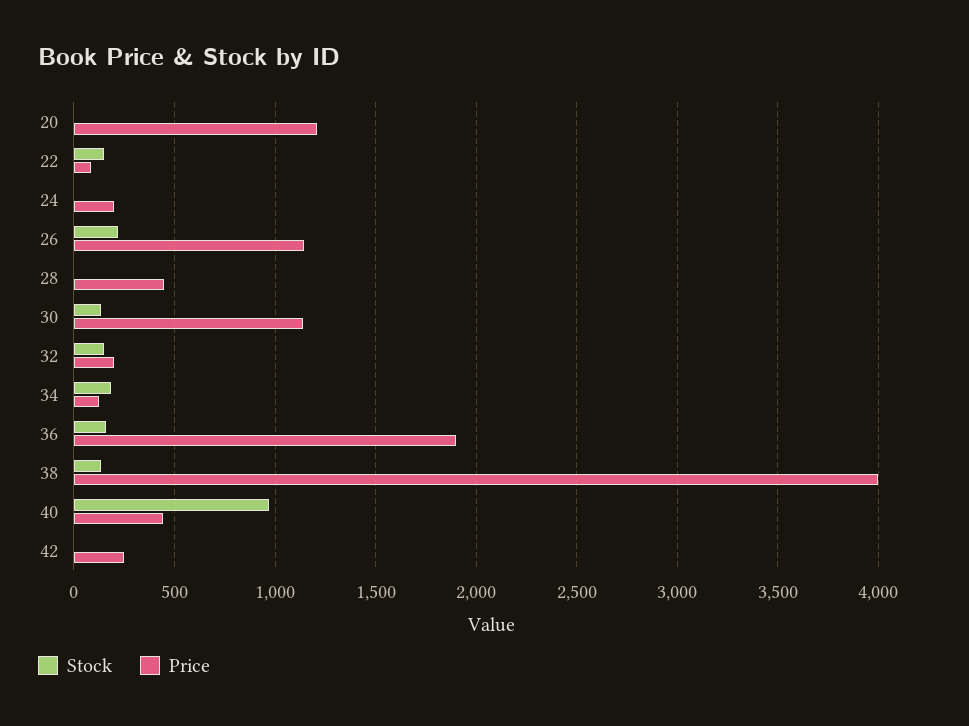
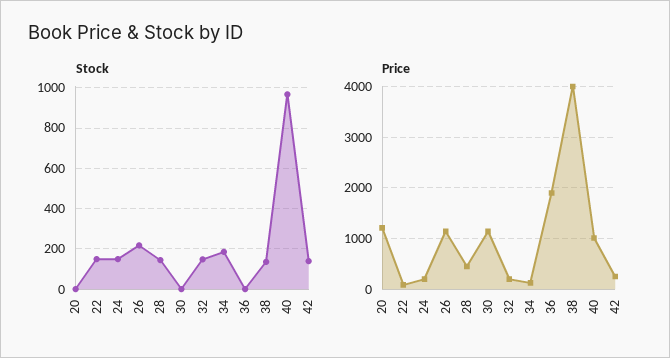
Stock, 24: 0 -> 150
Stock, 28: 0 -> 150
Stock, 30: 150 -> 0
Stock, 36: 150 -> 0
Price, 40: 450 -> 1000
Stock, 42: 0 -> 150

